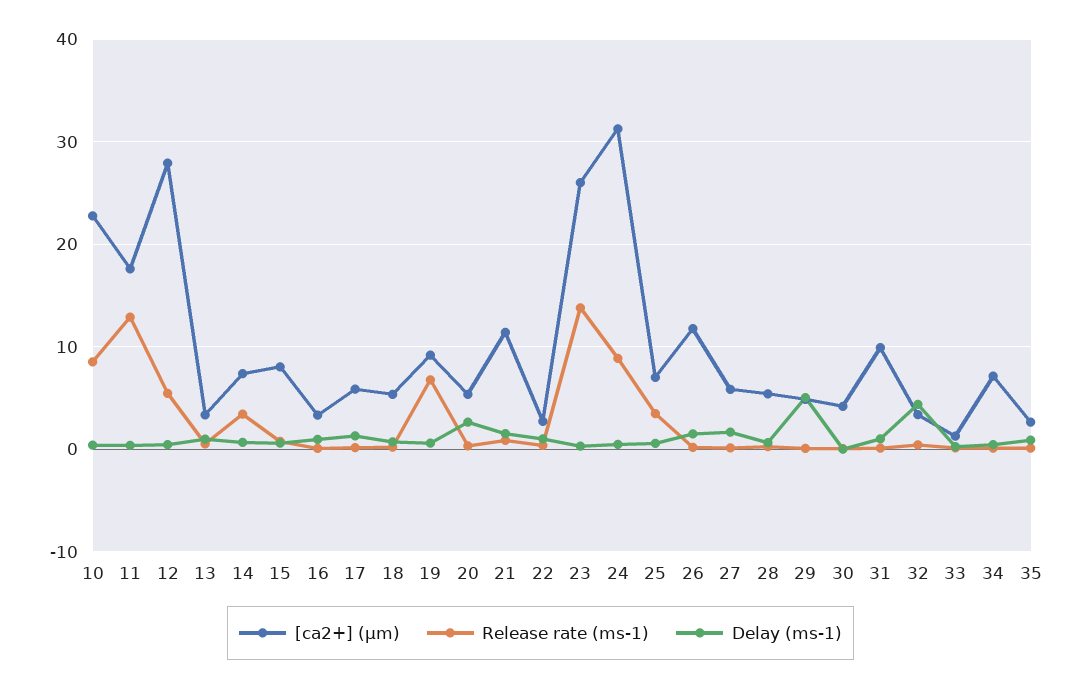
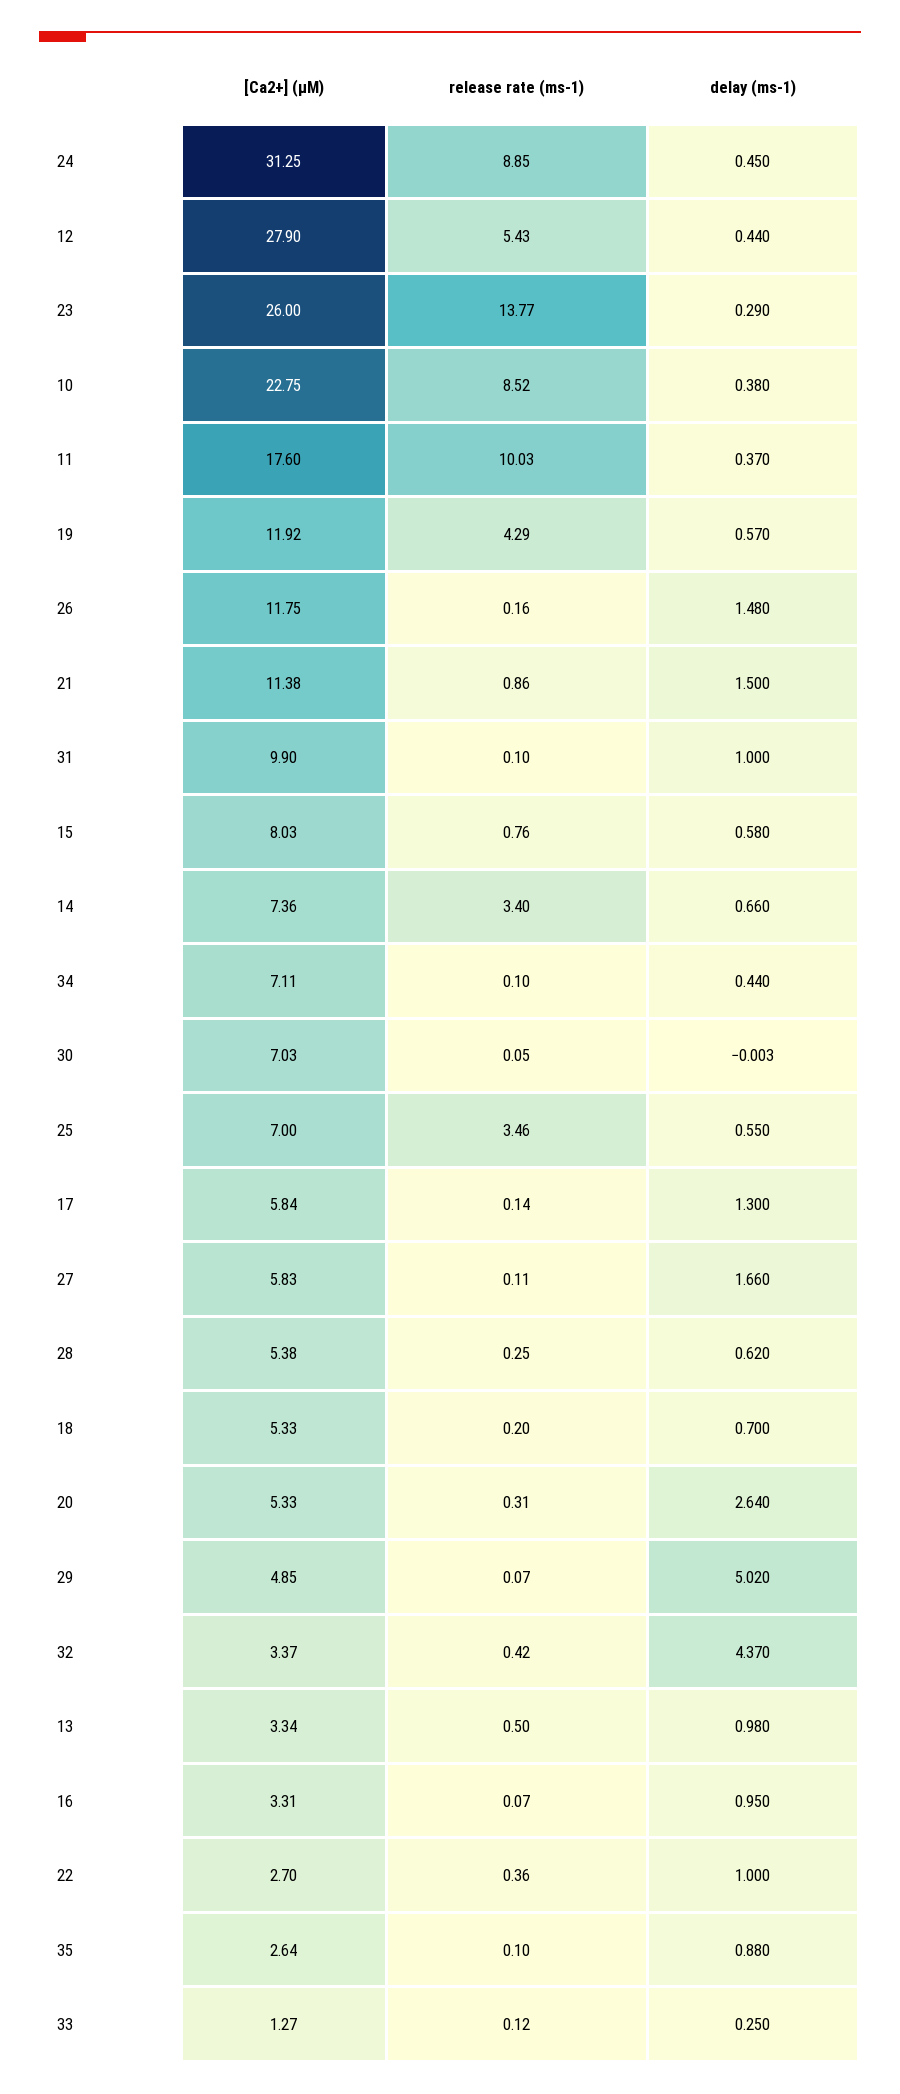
Release rate (ms-1), 11: 13 -> 10.03
[ca2+] (μm), 19: 9 -> 11.92
Release rate (ms-1), 19: 7 -> 4.29
[ca2+] (μm), 30: 4 -> 7.03

